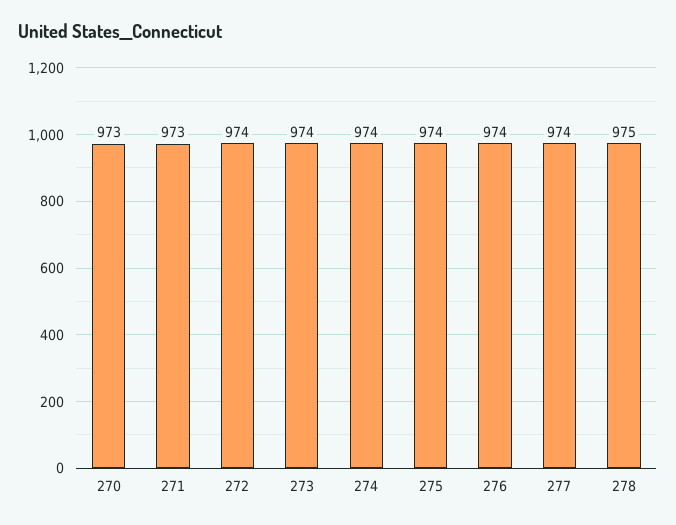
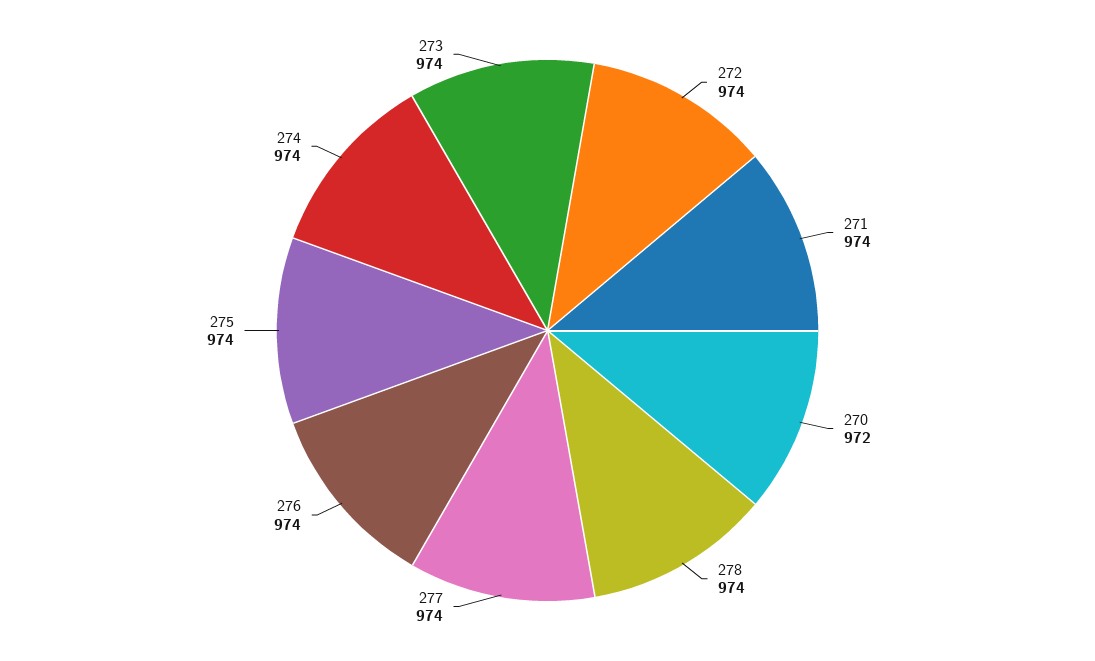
270: 973 -> 972
271: 973 -> 974
278: 975 -> 974

